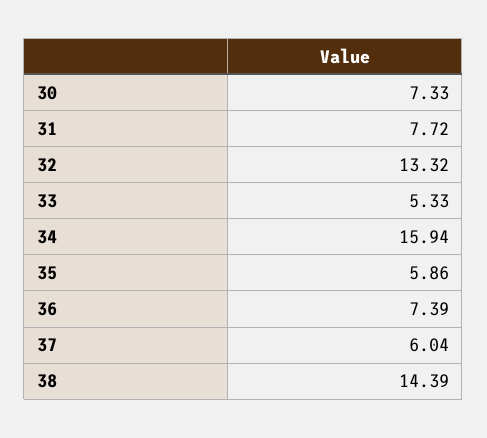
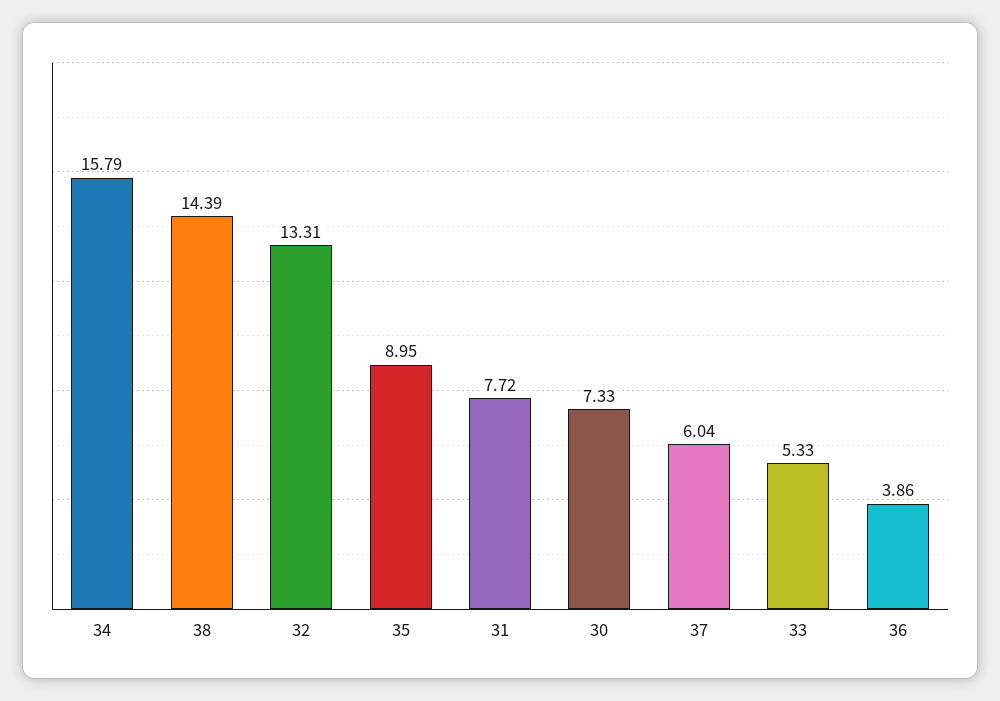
32: 13.32 -> 13.31
34: 15.94 -> 15.79
35: 5.86 -> 8.95
36: 7.39 -> 3.86

